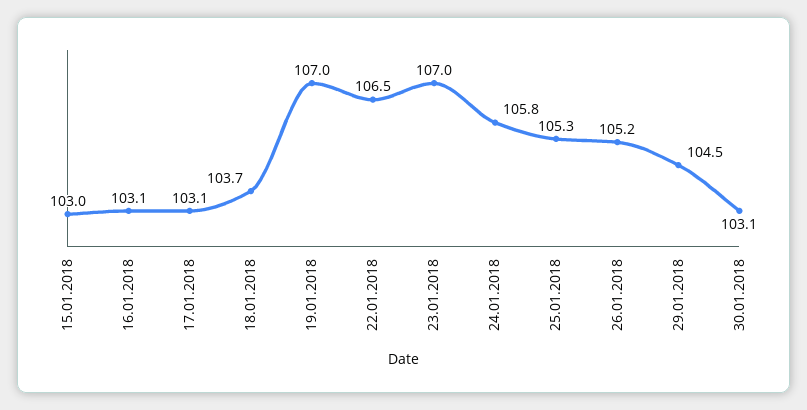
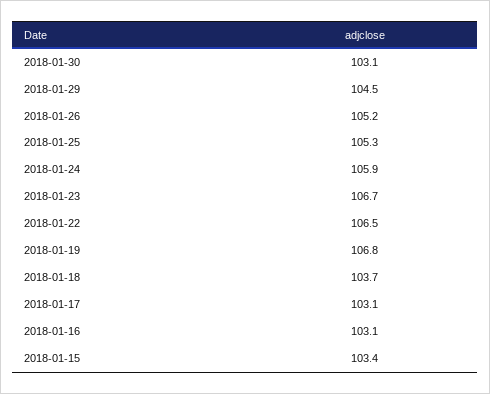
15.01.2018: 103 -> 103.4
19.01.2018: 107 -> 106.8
23.01.2018: 107 -> 106.7
24.01.2018: 105.8 -> 105.9

